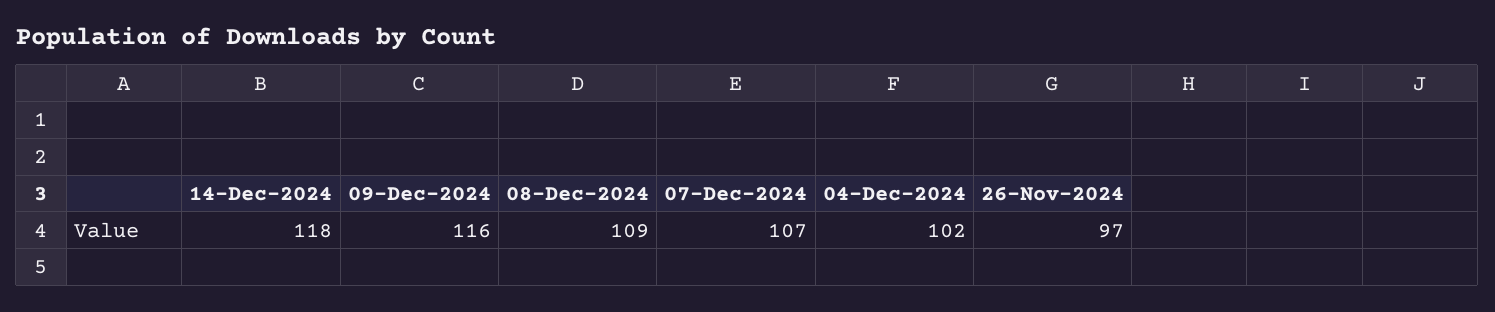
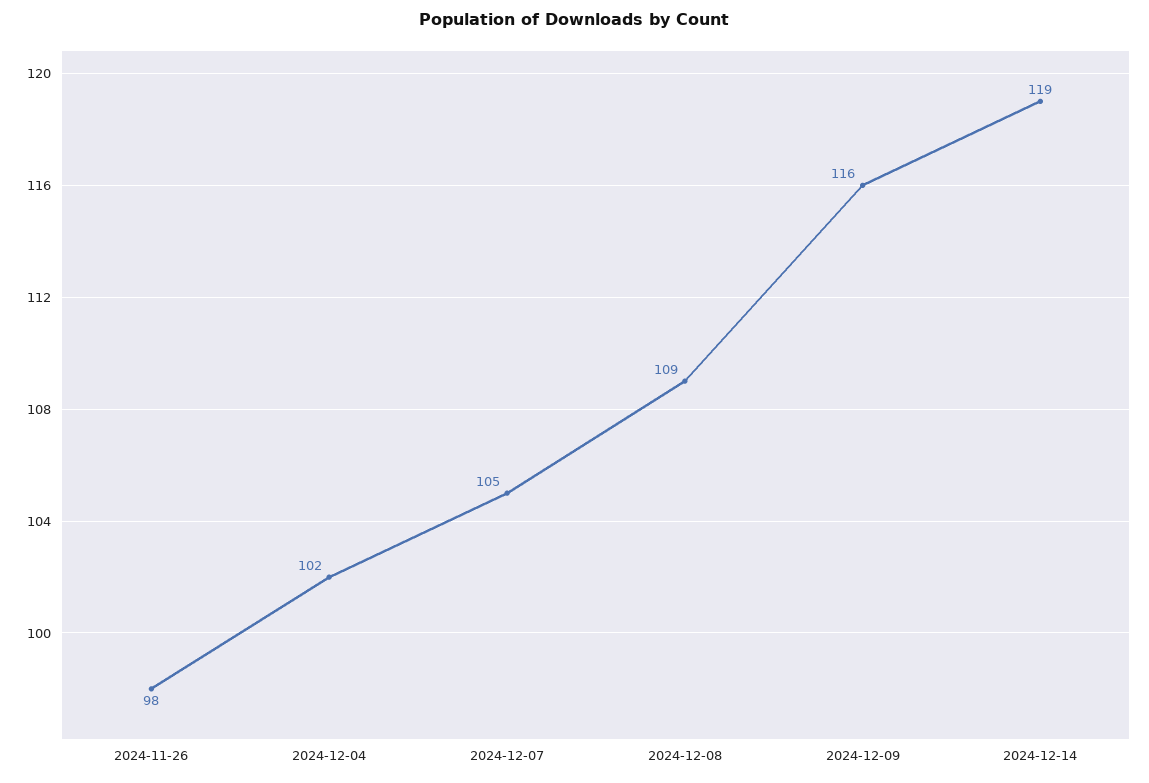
14-Dec-2024: 118 -> 119
07-Dec-2024: 107 -> 105
26-Nov-2024: 97 -> 98

